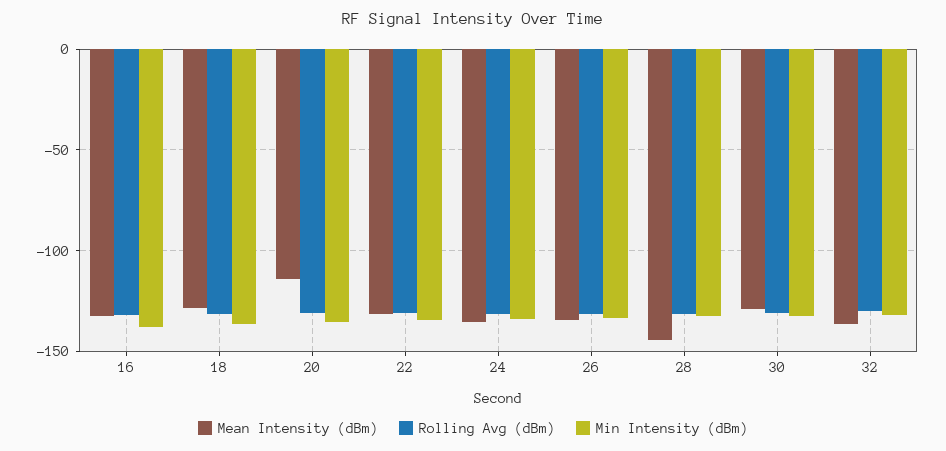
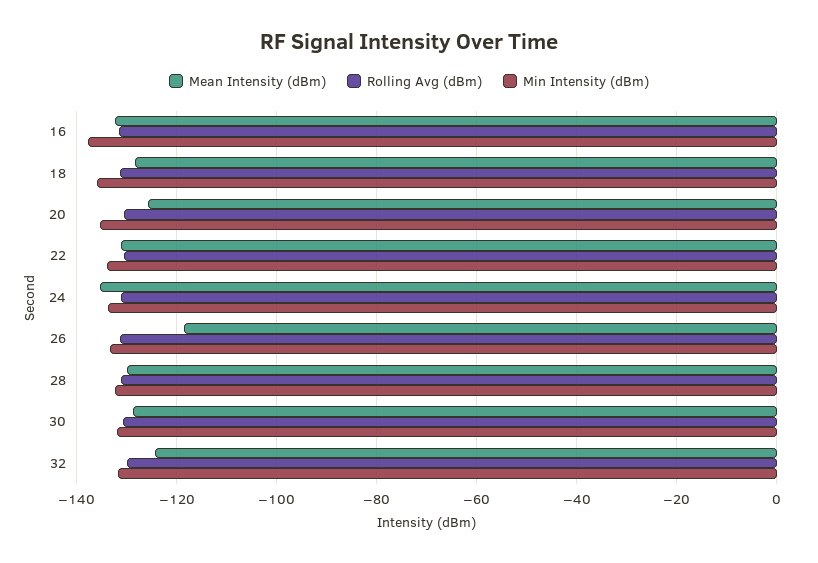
Mean Intensity (dBm), 20: -115 -> -126
Mean Intensity (dBm), 26: -135 -> -118
Mean Intensity (dBm), 28: -145 -> -130
Mean Intensity (dBm), 32: -135 -> -124

